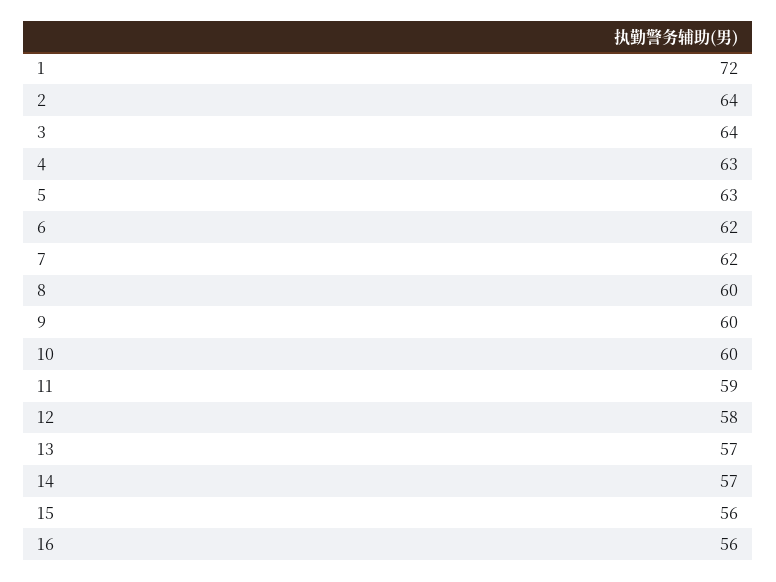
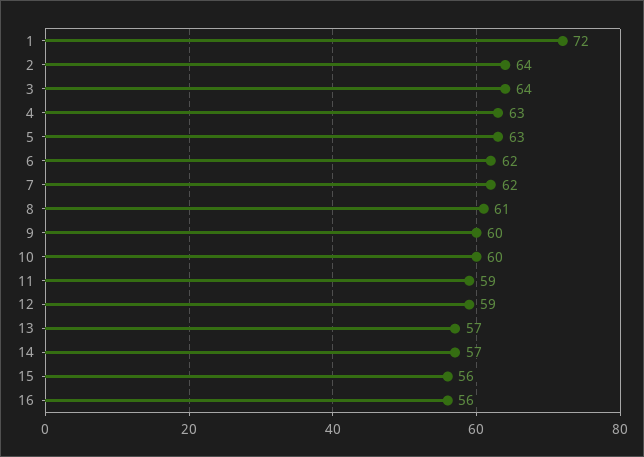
8: 60 -> 61
12: 58 -> 59

